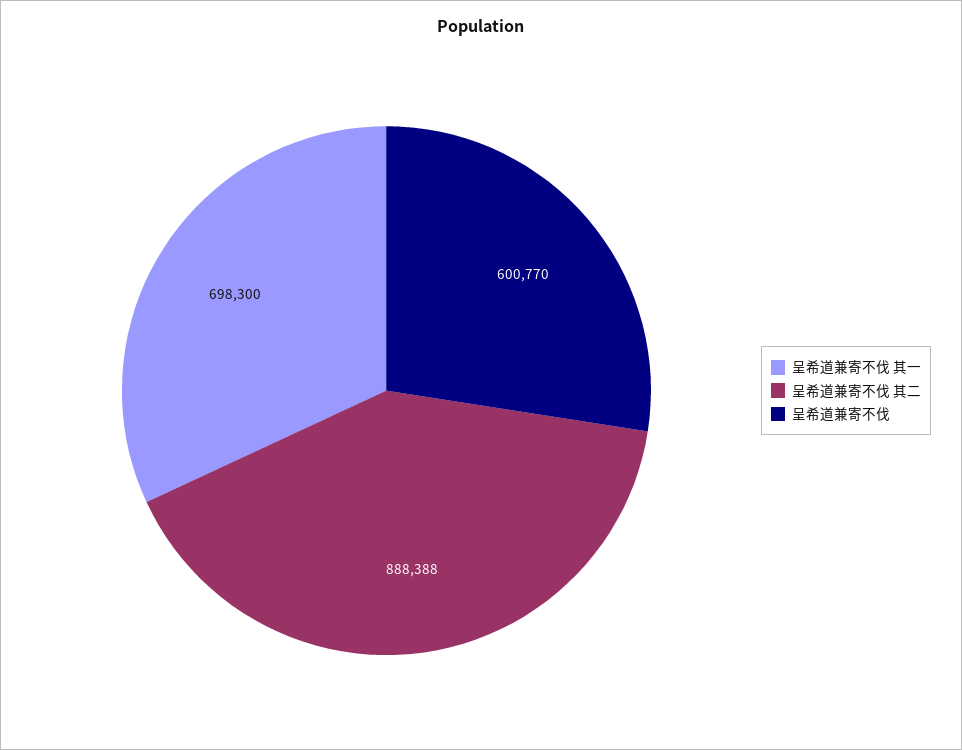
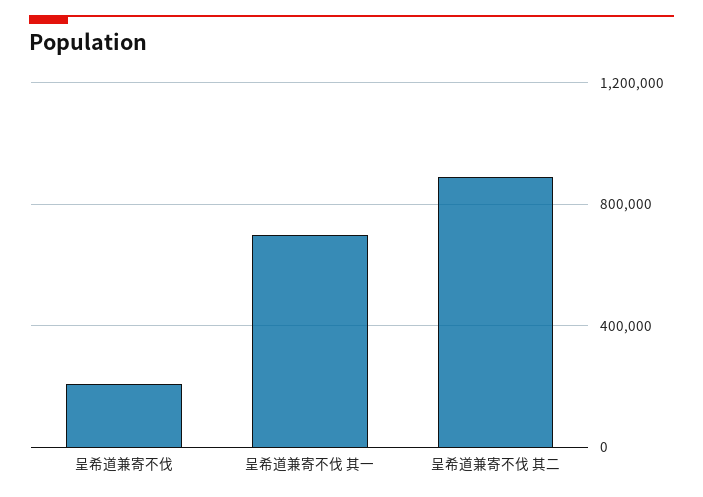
呈希道兼寄不伐: 600770 -> 200000

